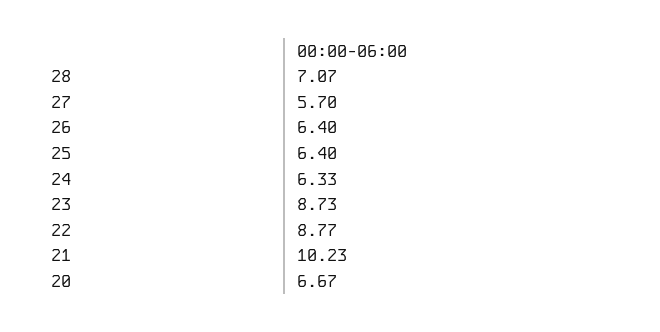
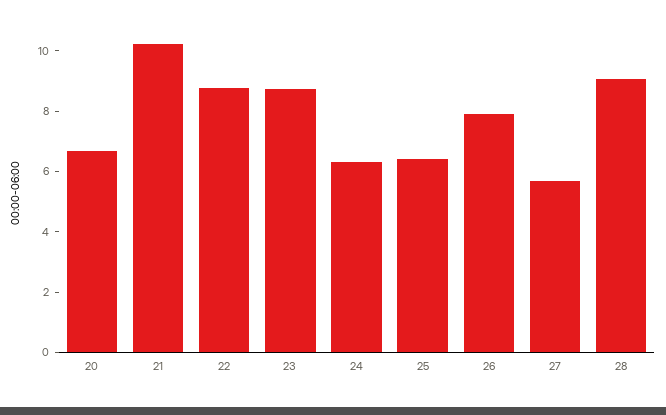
28: 7.07 -> 9
26: 6.4 -> 8

